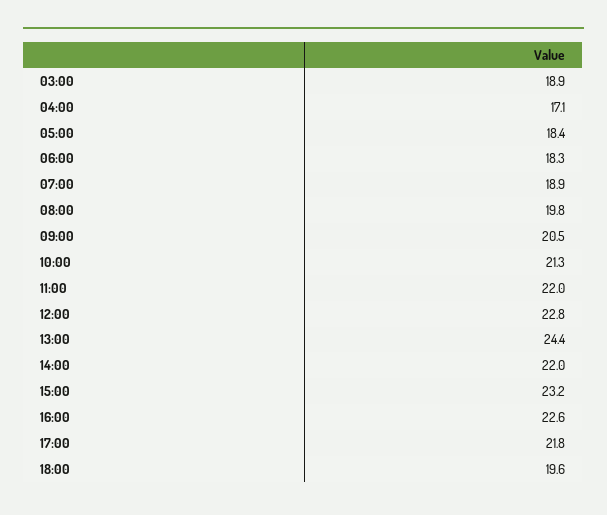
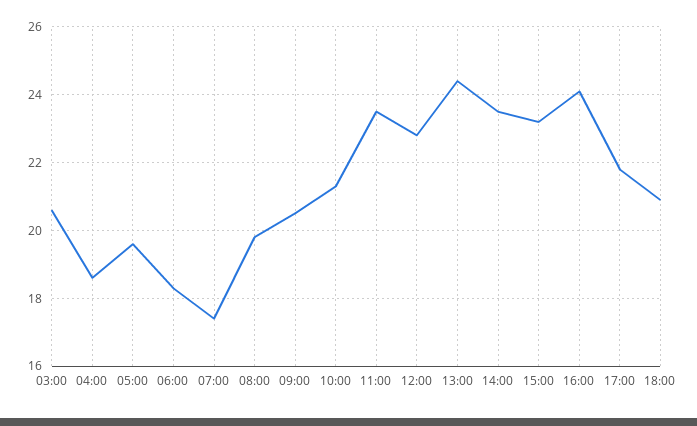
03:00: 18.9 -> 20.5
04:00: 17.1 -> 18.5
05:00: 18.4 -> 19.5
07:00: 18.9 -> 17.5
11:00: 22 -> 23.5
14:00: 22 -> 23.5
16:00: 22.6 -> 24
18:00: 19.6 -> 21

